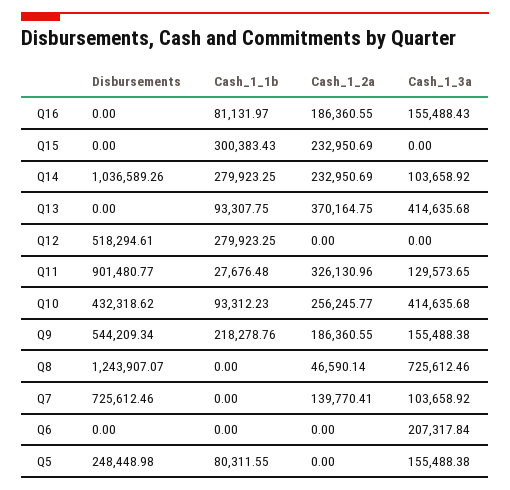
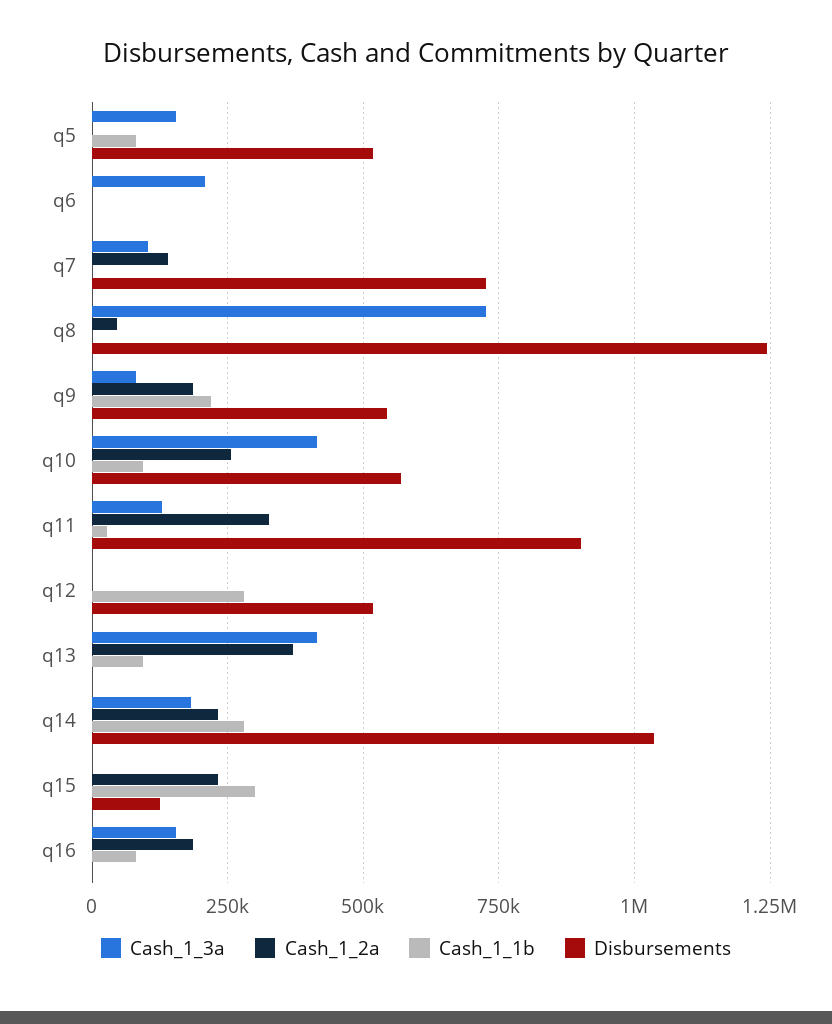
Disbursements, Q15: 0 -> 125000
Cash_1_3a, Q14: 103658.92 -> 175000
Disbursements, Q10: 432318.62 -> 575000
Cash_1_3a, Q9: 155488.38 -> 75000
Disbursements, Q5: 248448.98 -> 525000

